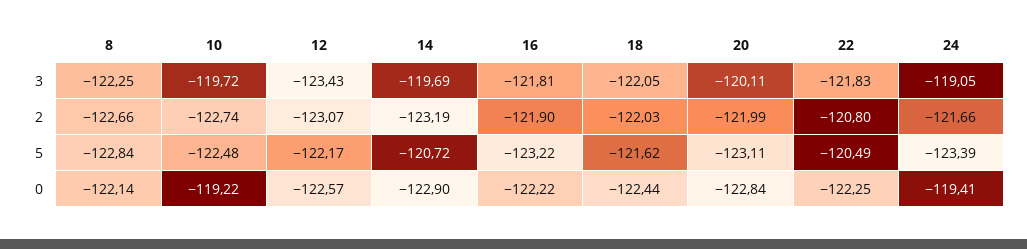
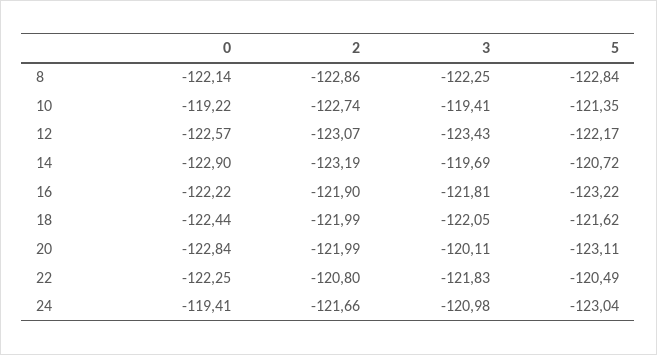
10, 3: -119.72 -> -119.41
24, 3: -119.05 -> -120.98
8, 2: -122.66 -> -122.86
18, 2: -122.03 -> -121.99
10, 5: -122.48 -> -121.35
24, 5: -123.39 -> -123.04

